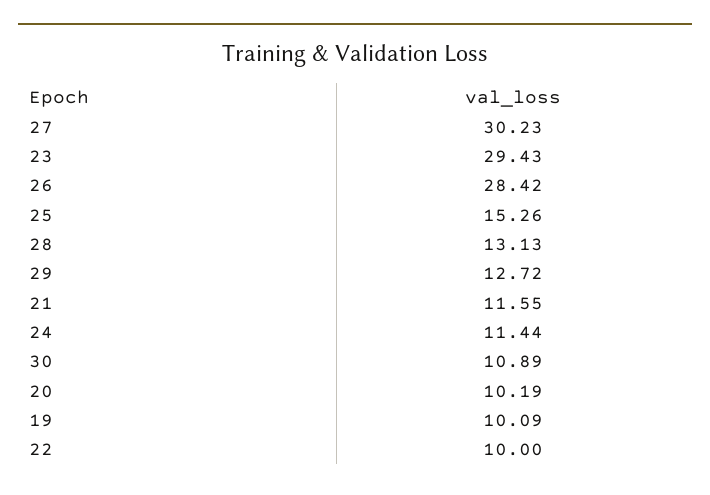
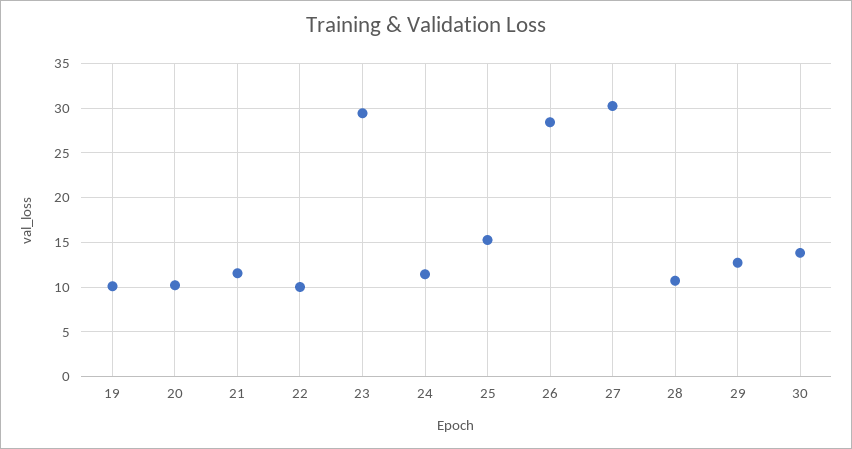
28: 13.13 -> 11
30: 10.89 -> 14

